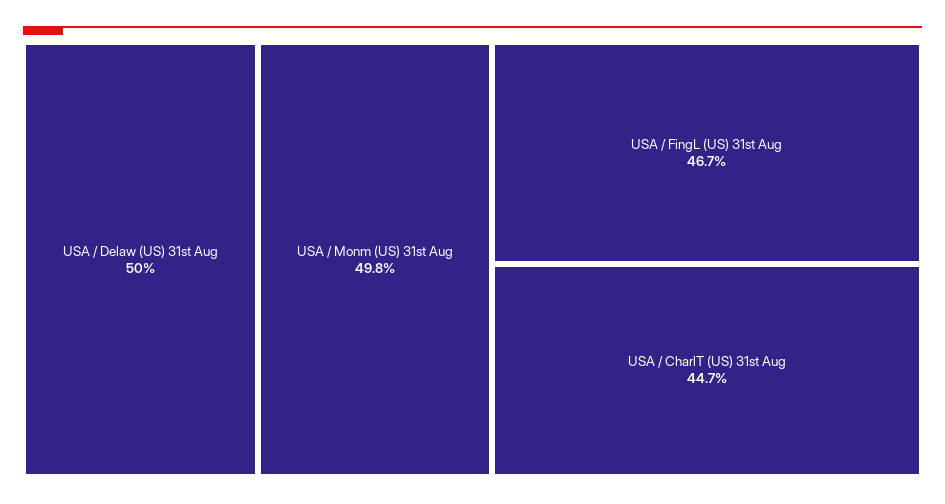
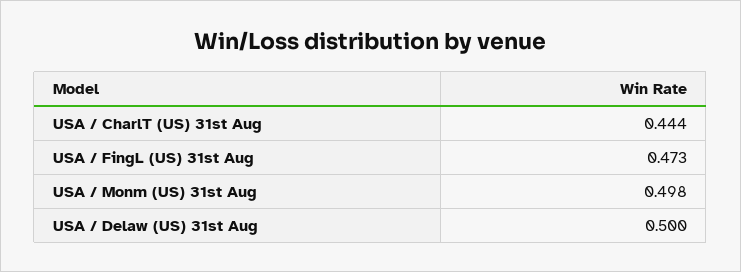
USA / FingL (US) 31st Aug: 0.467 -> 0.473
USA / CharlT (US) 31st Aug: 0.447 -> 0.444

